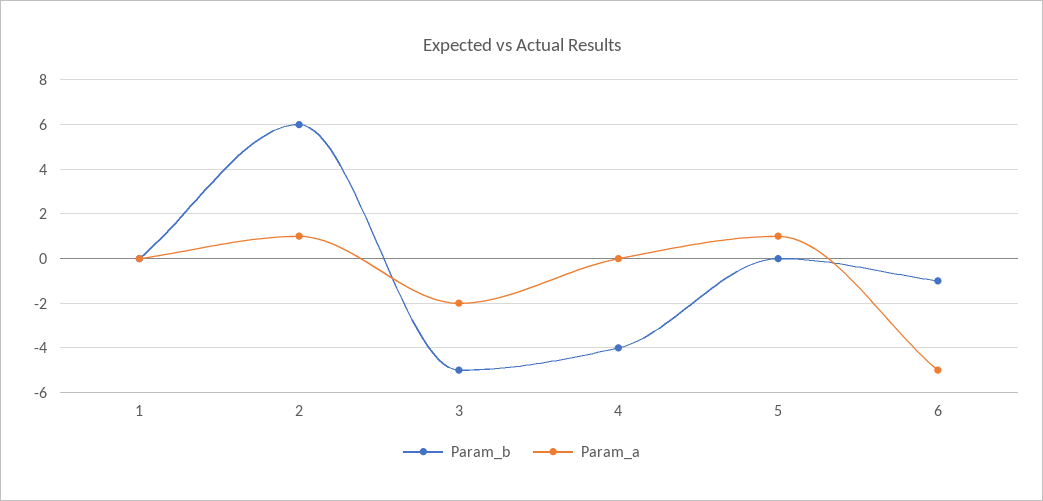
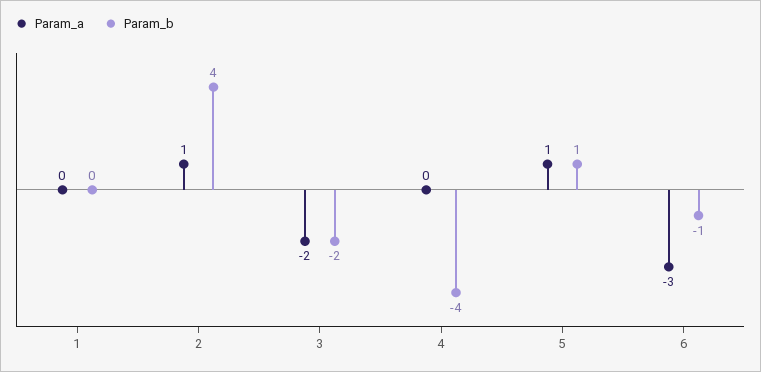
Param_b, 2: 6 -> 4
Param_b, 3: -5 -> -2
Param_b, 5: 0 -> 1
Param_a, 6: -5 -> -3

